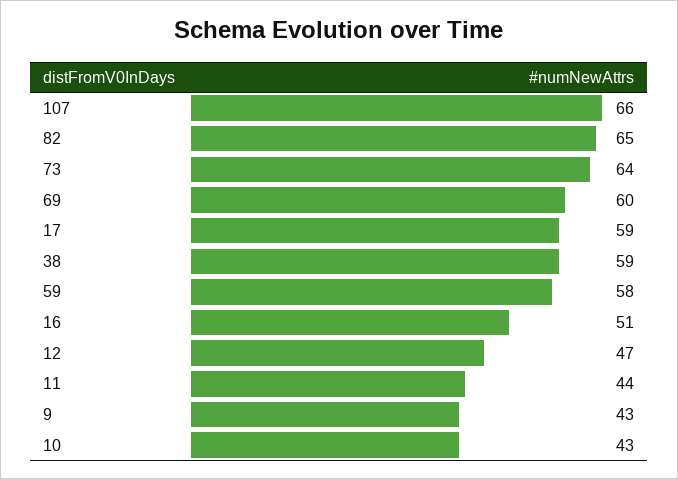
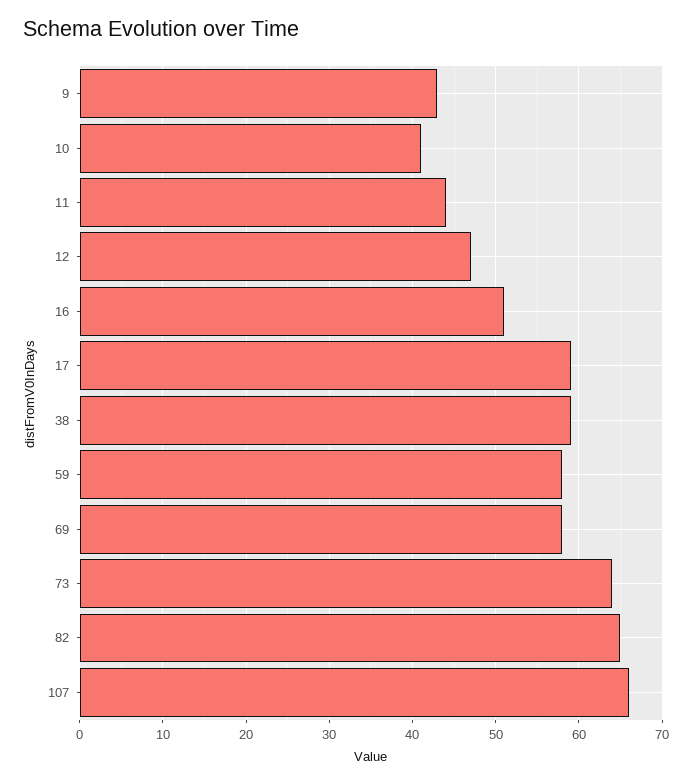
69: 60 -> 58
10: 43 -> 41

